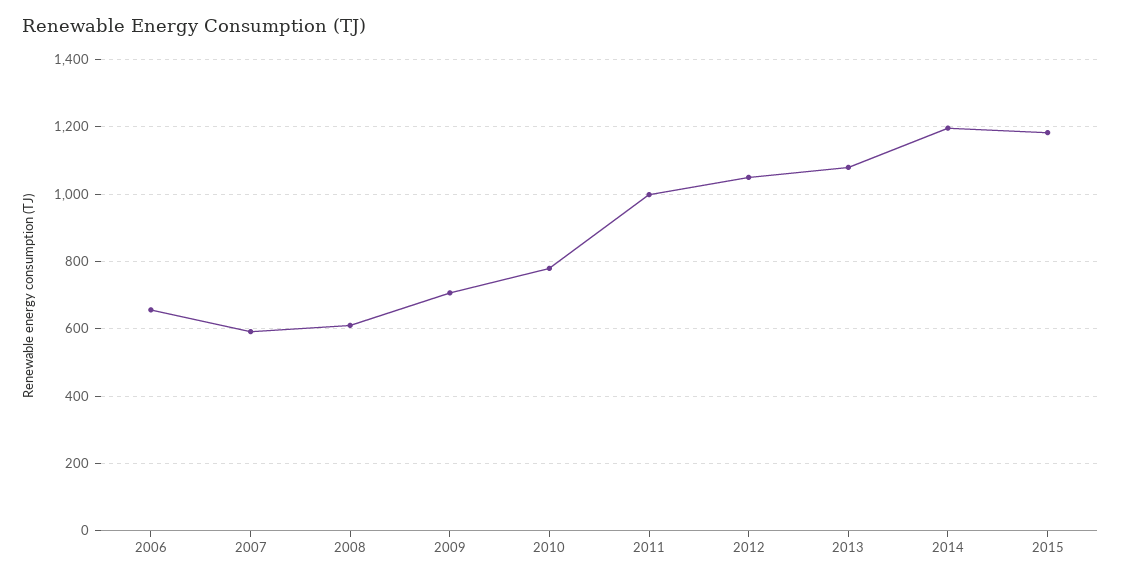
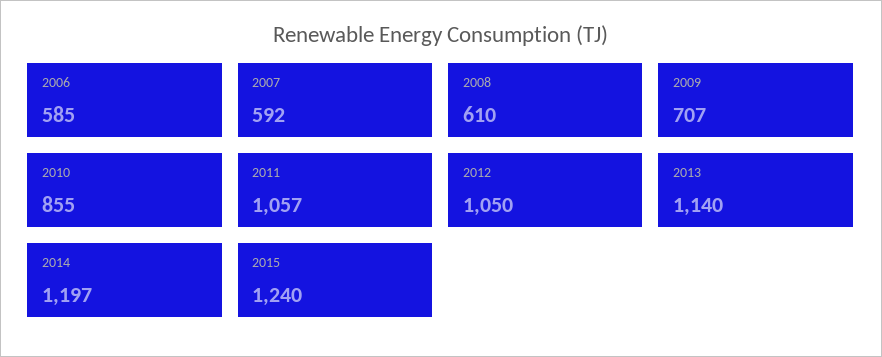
2006: 660 -> 585
2010: 780 -> 855
2011: 1000 -> 1057
2013: 1080 -> 1140
2015: 1180 -> 1240

